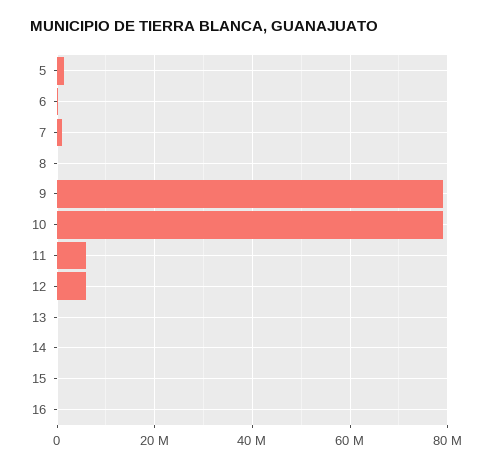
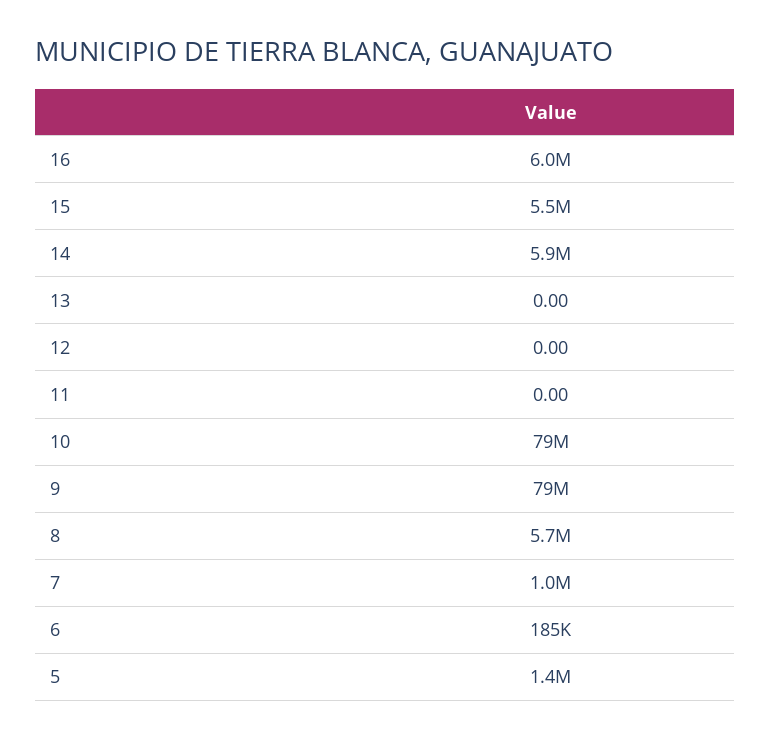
8: 0 -> 5700000
11: 6000000 -> 0
12: 6000000 -> 0
14: 0 -> 5900000
15: 0 -> 5500000
16: 0 -> 6000000

